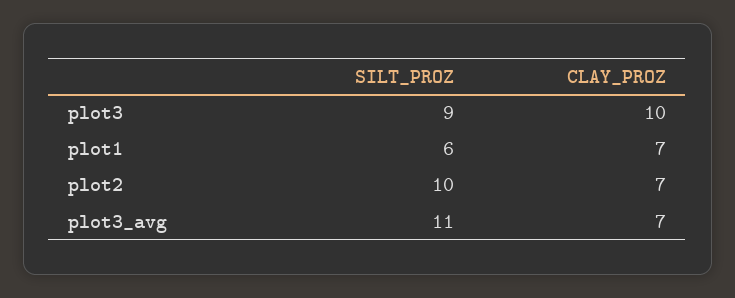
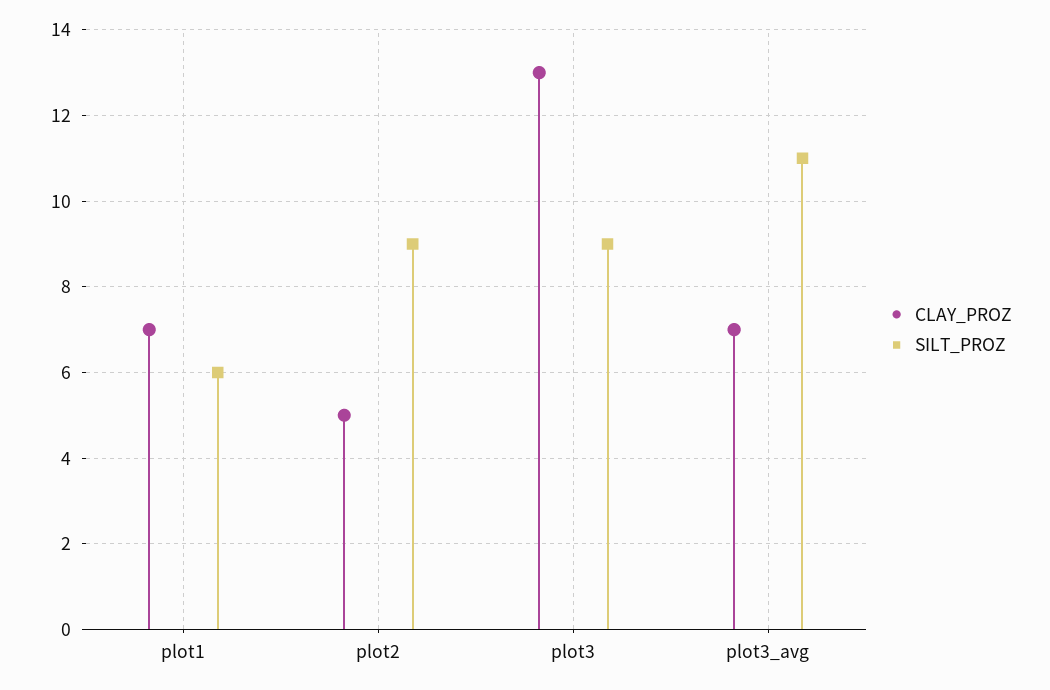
CLAY_PROZ, plot3: 10 -> 13
SILT_PROZ, plot2: 10 -> 9
CLAY_PROZ, plot2: 7 -> 5

